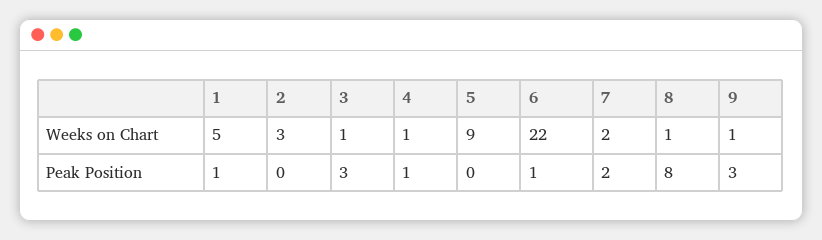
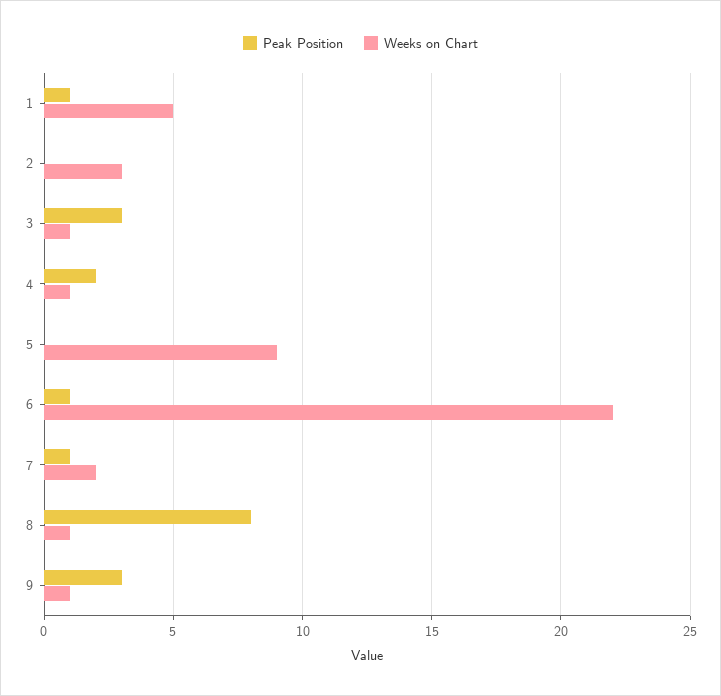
Peak Position, 4: 1 -> 2
Peak Position, 7: 2 -> 1

